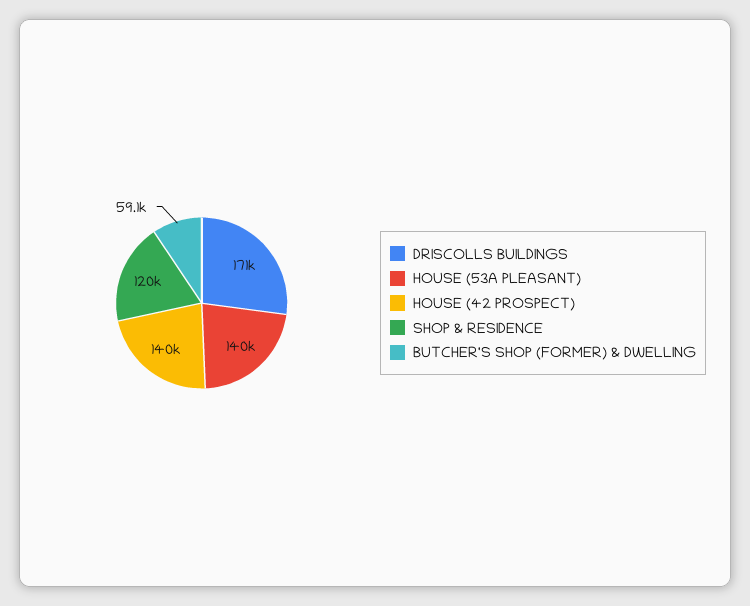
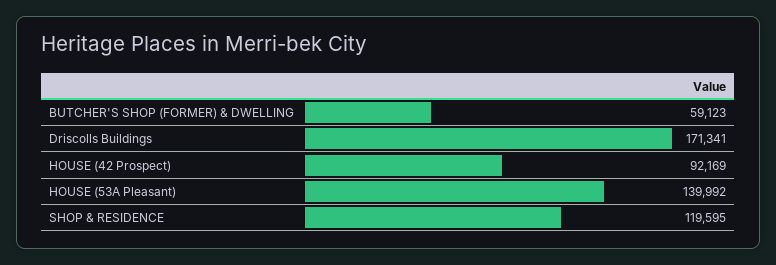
HOUSE (42 PROSPECT): 140000 -> 92169

